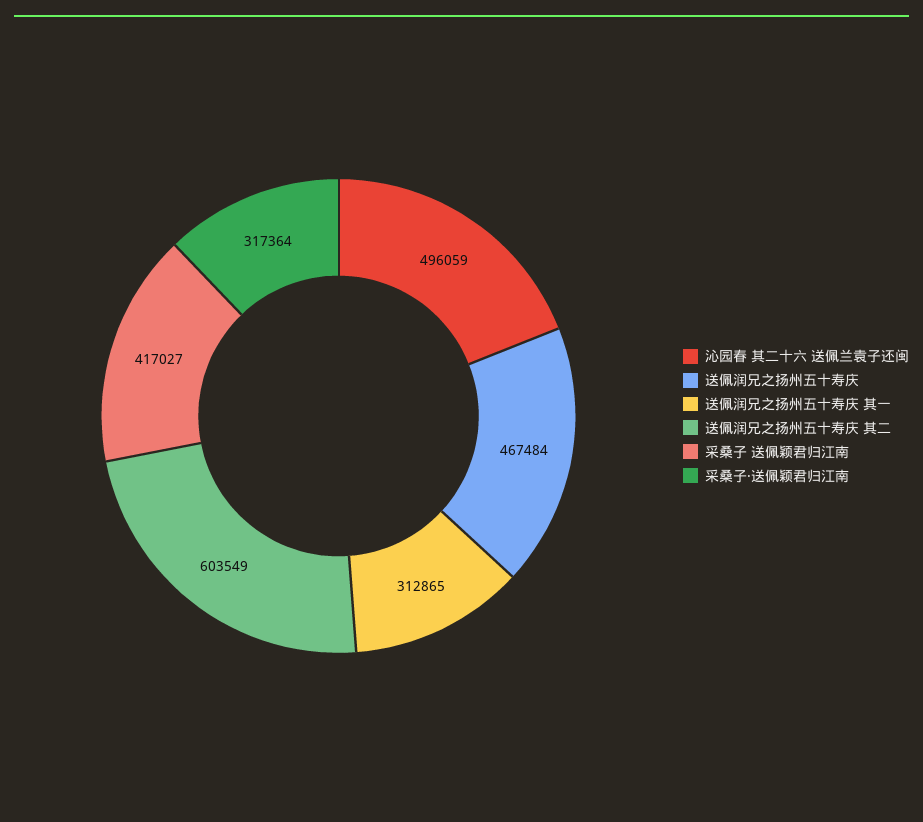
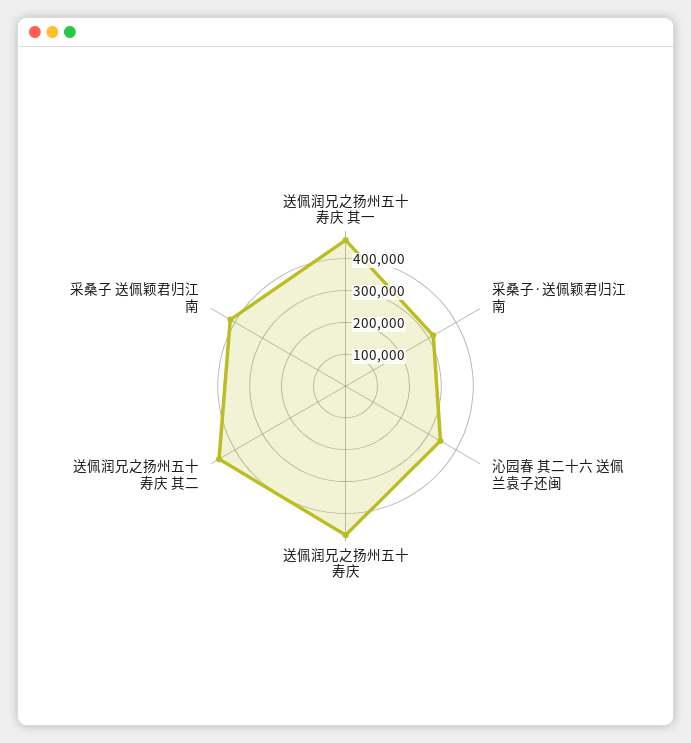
沁园春 其二十六 送佩兰袁子还闽: 496059 -> 350000
送佩润兄之扬州五十寿庆 其一: 312865 -> 450000
送佩润兄之扬州五十寿庆 其二: 603549 -> 450000

